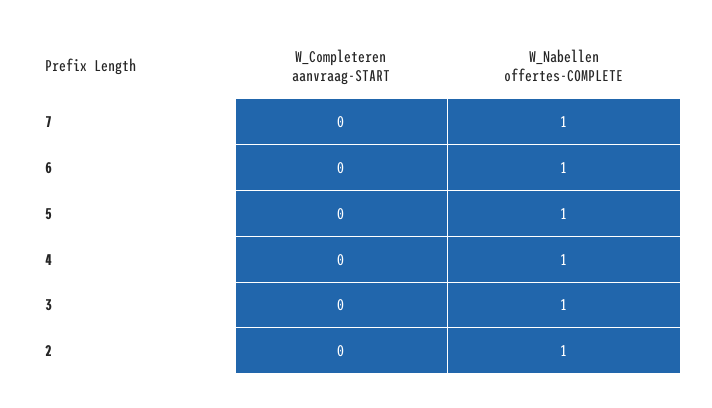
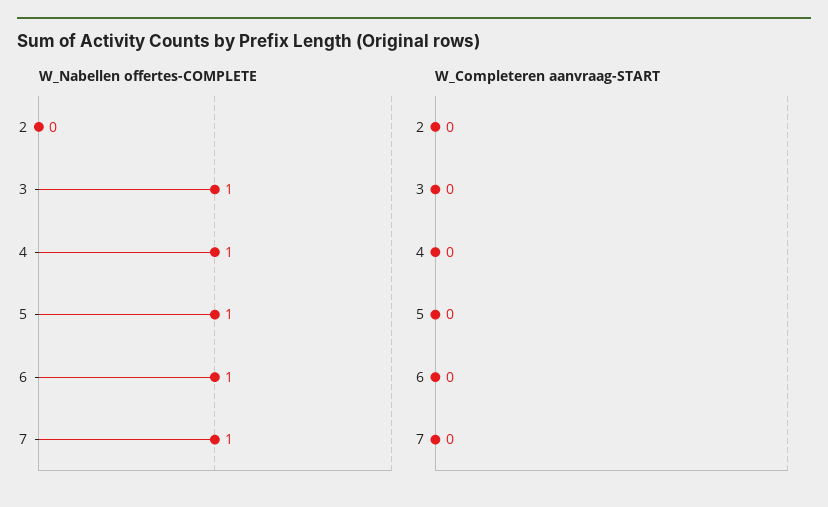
W_Nabellen offertes-COMPLETE, 2: 1 -> 0

